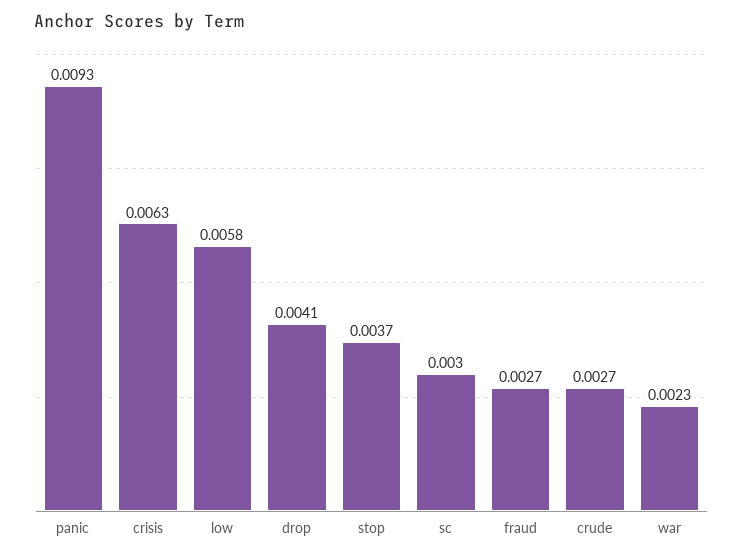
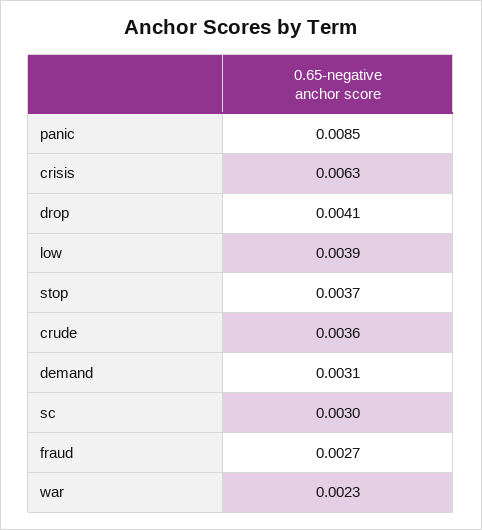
panic: 0.0093 -> 0.0085
low: 0.0058 -> 0.0039
crude: 0.0027 -> 0.0036
demand: none -> 0.0031

